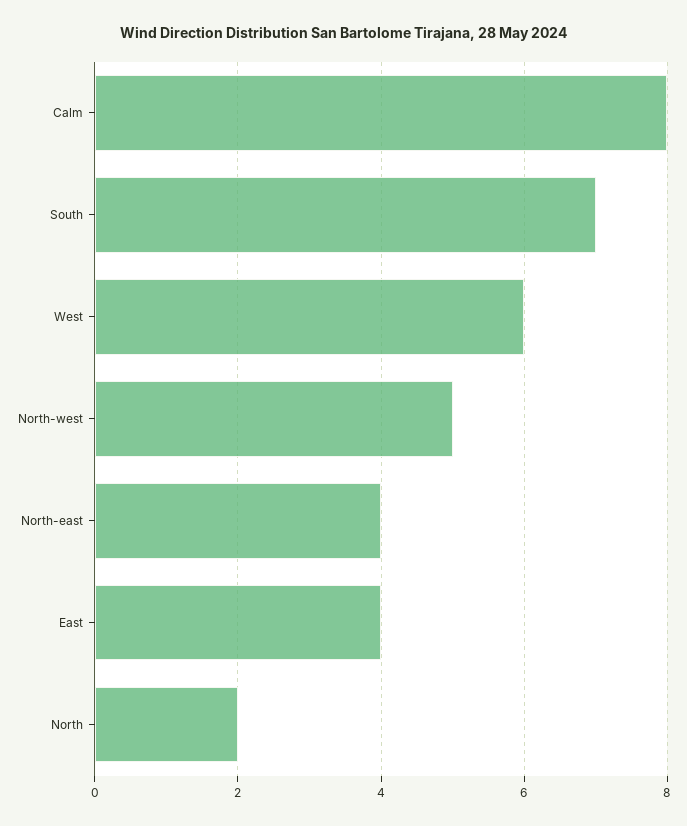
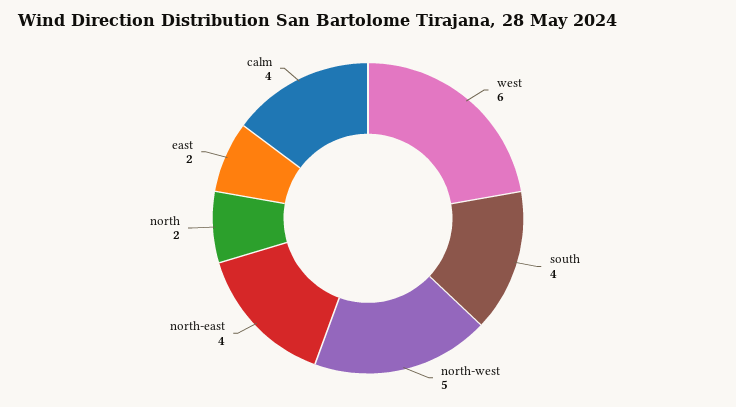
Calm: 8 -> 4
South: 7 -> 4
East: 4 -> 2

